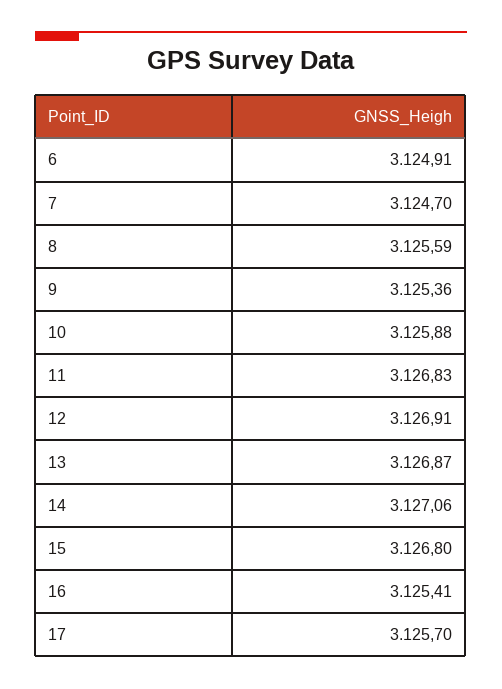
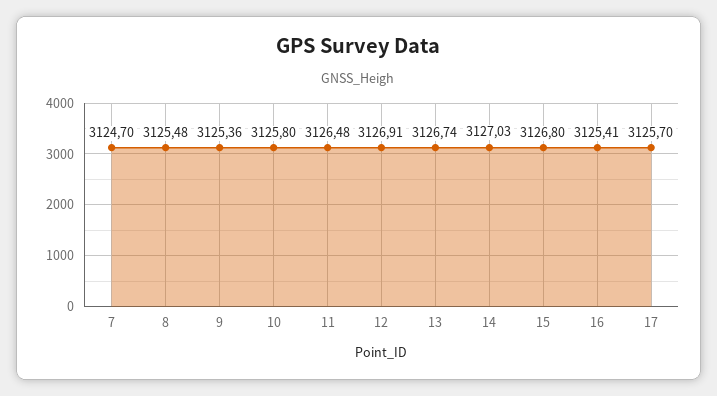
6: 3124.91 -> none
8: 3125.59 -> 3125.48
10: 3125.88 -> 3125.8
11: 3126.83 -> 3126.48
13: 3126.87 -> 3126.74
14: 3127.06 -> 3127.03

